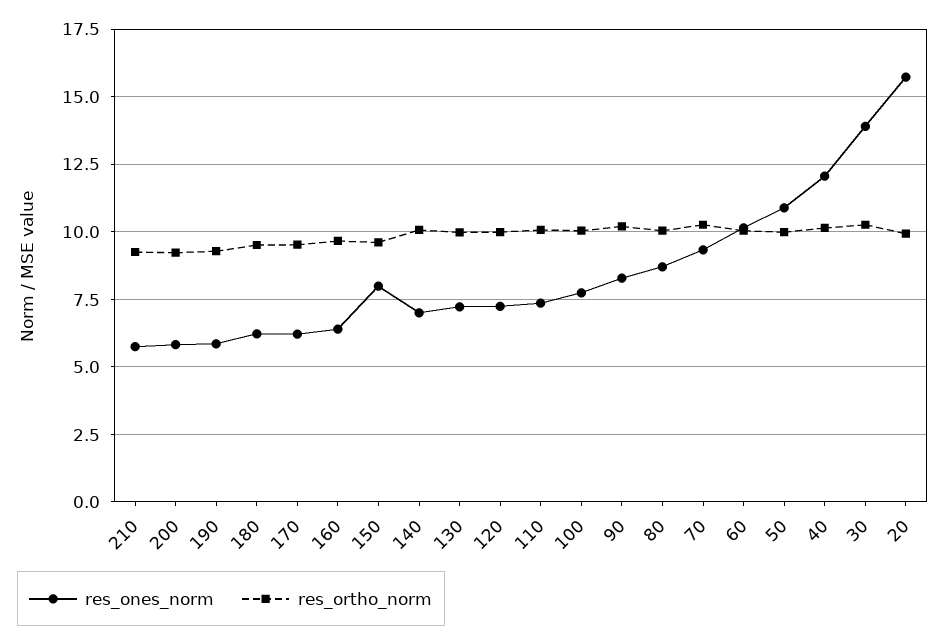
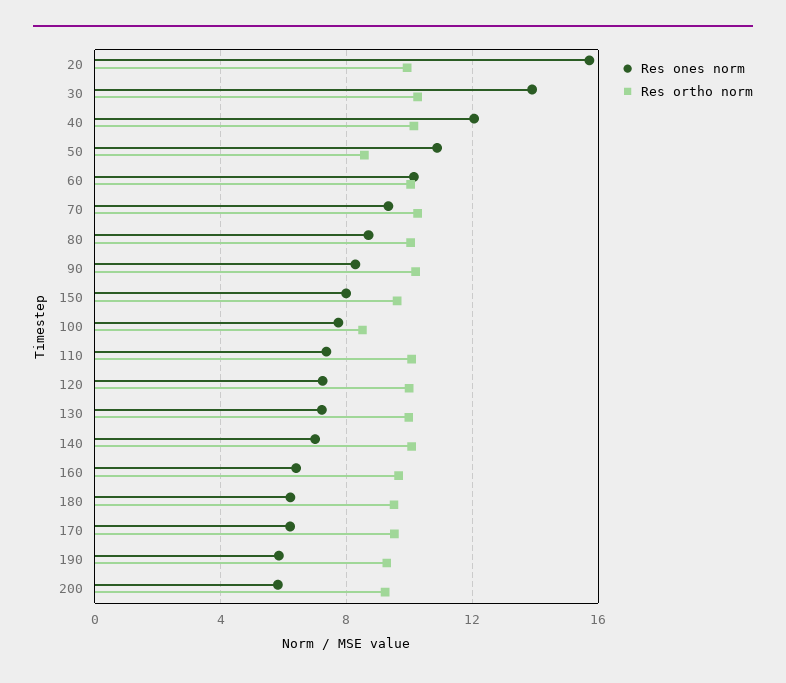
res_ones_norm, 210: 5.75 -> none
res_ortho_norm, 210: 9.25 -> none
res_ortho_norm, 100: 10 -> 8.5
res_ortho_norm, 50: 10 -> 8.5

